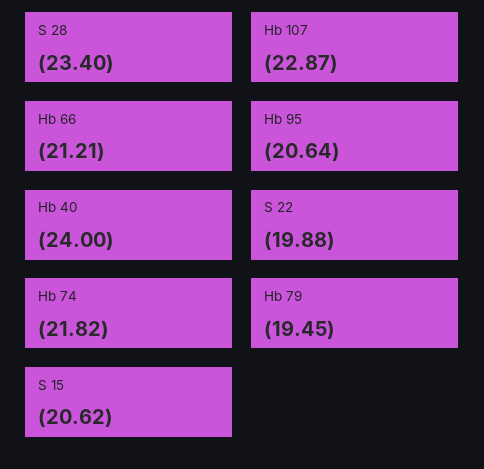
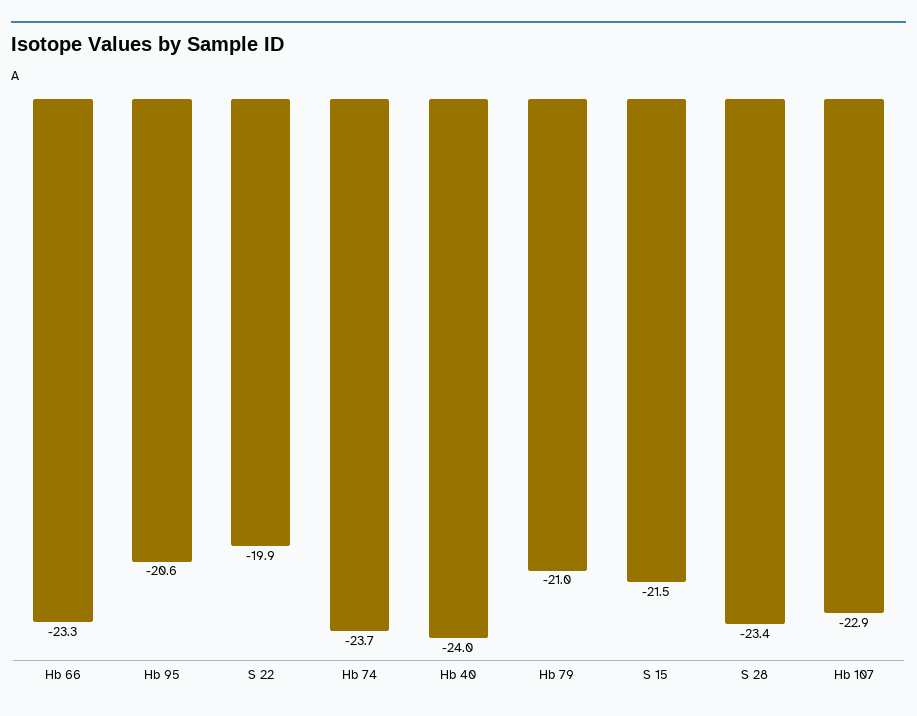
Hb 66: -21.21 -> -23.3
Hb 74: -21.82 -> -23.7
Hb 79: -19.45 -> -21
S 15: -20.62 -> -21.5

